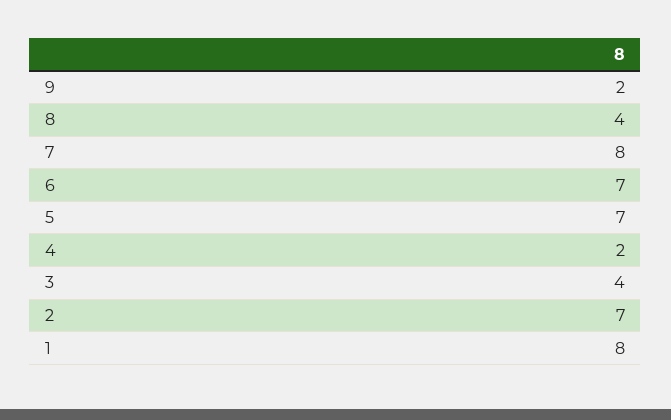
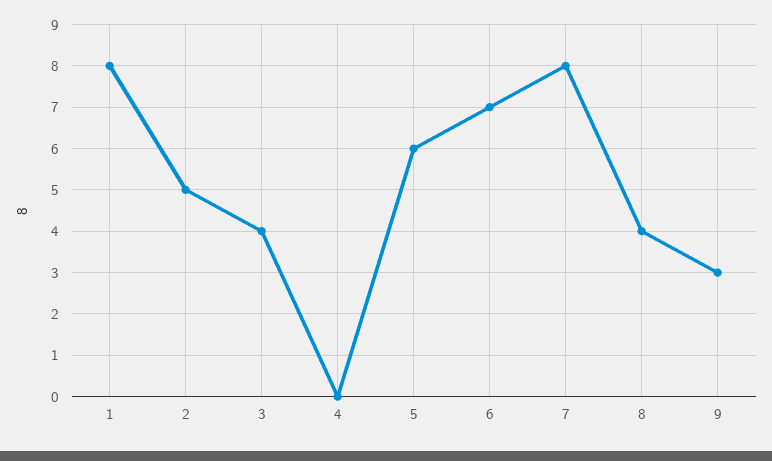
9: 2 -> 3
5: 7 -> 6
4: 2 -> 0
2: 7 -> 5

